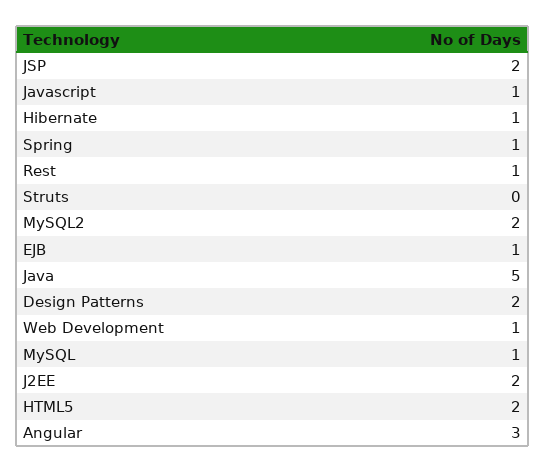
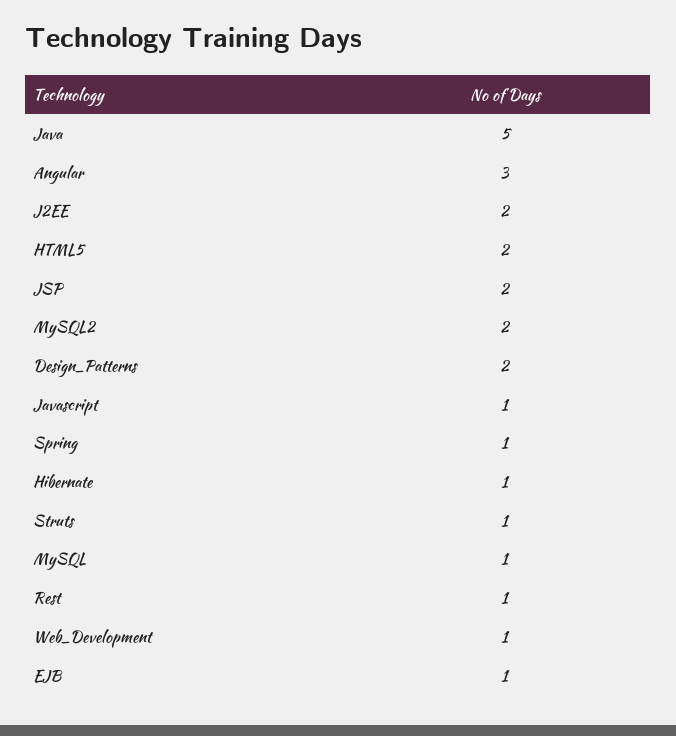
Struts: 0 -> 1

